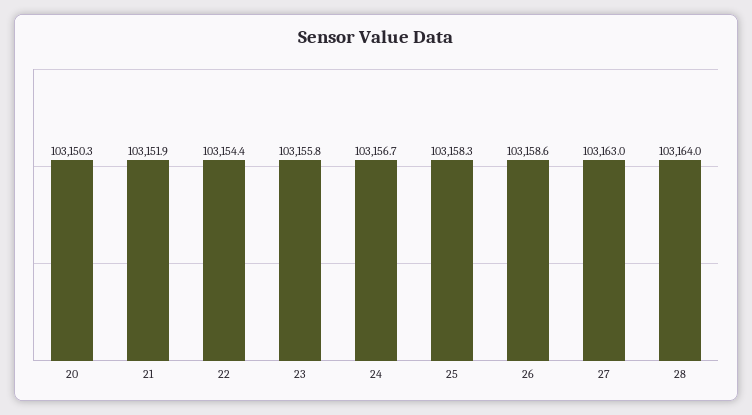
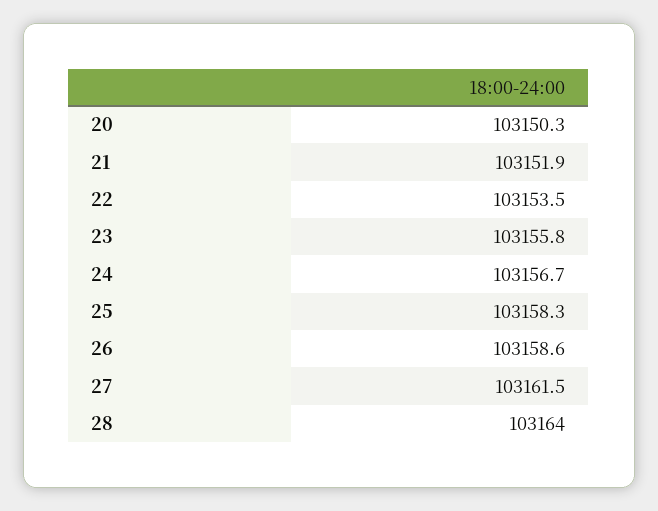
22: 103154.4 -> 103153.5
27: 103163 -> 103161.5

